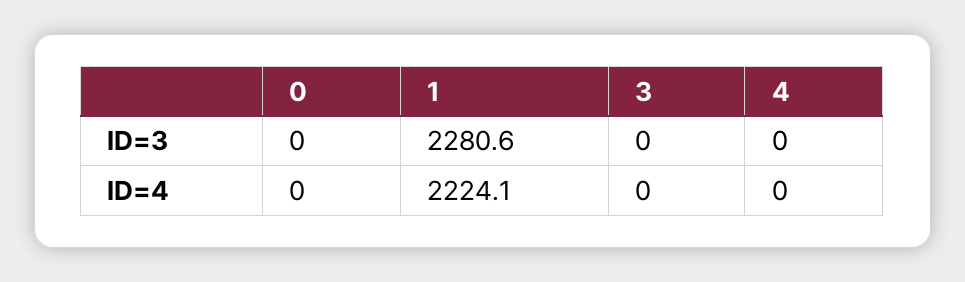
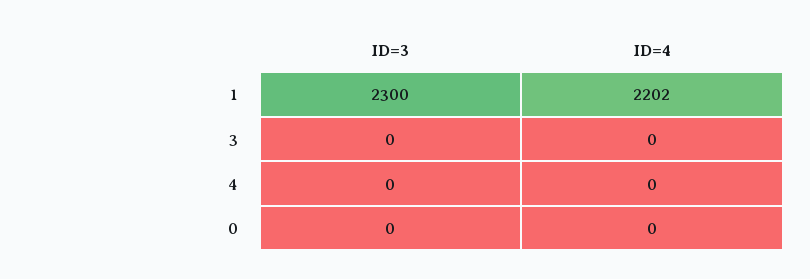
1, ID=3: 2280.6 -> 2300
1, ID=4: 2224.1 -> 2202

